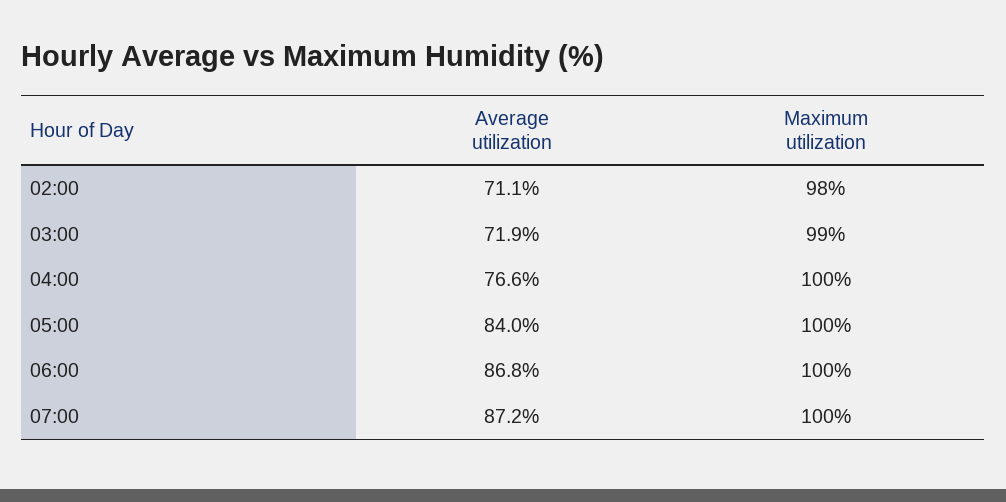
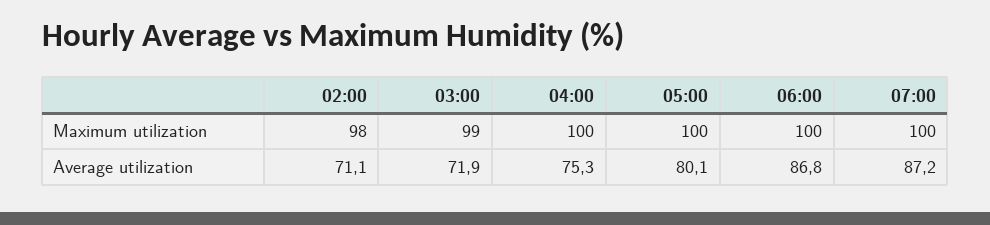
Average utilization, 04:00: 76.6 -> 75.3
Average utilization, 05:00: 84 -> 80.1

